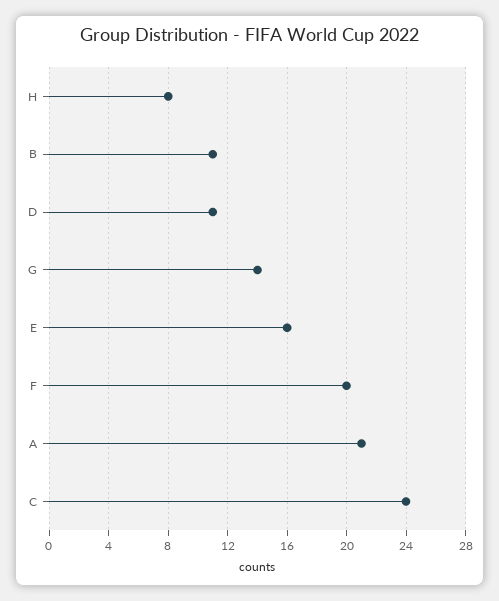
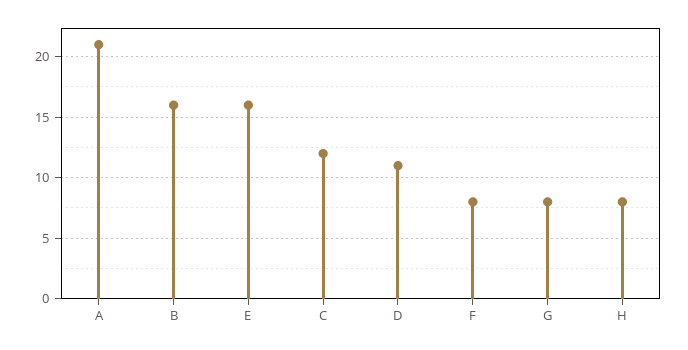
B: 11 -> 16
G: 14 -> 8
F: 20 -> 8
C: 24 -> 12

